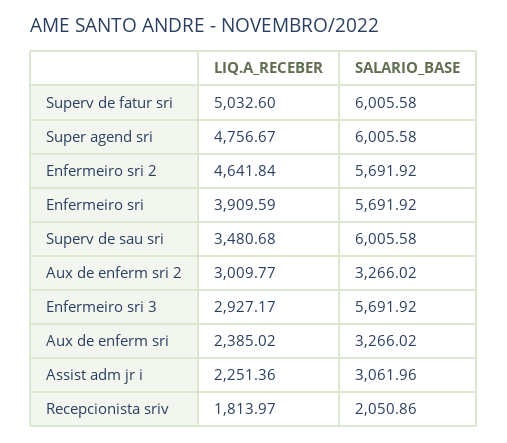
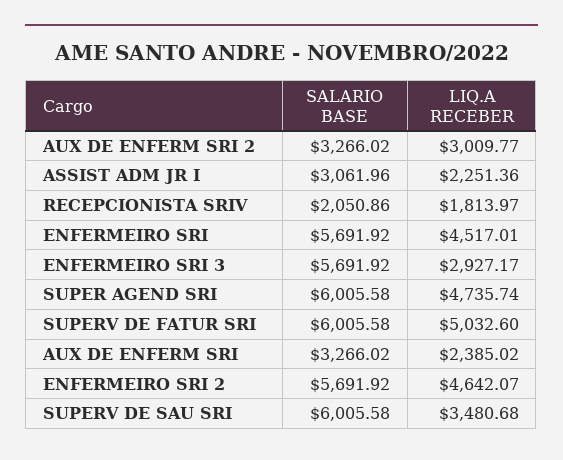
LIQ.A_RECEBER, Super agend sri: 4756.67 -> 4735.74
LIQ.A_RECEBER, Enfermeiro sri 2: 4641.84 -> 4642.07
LIQ.A_RECEBER, Enfermeiro sri: 3909.59 -> 4517.01

